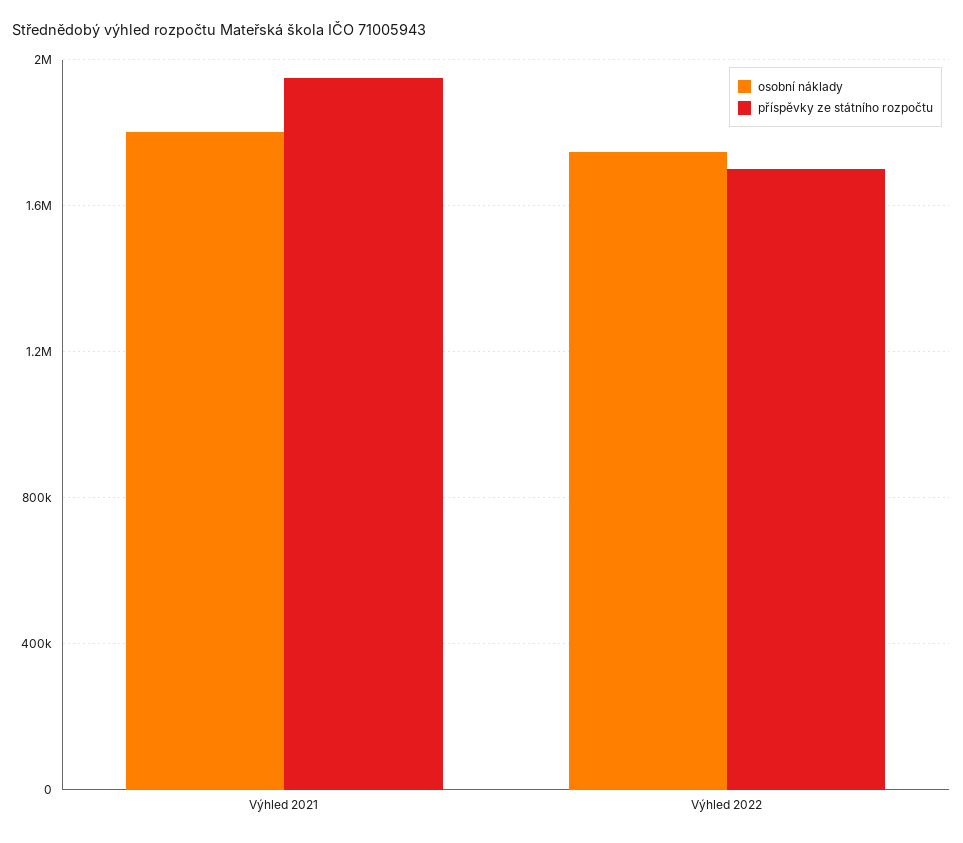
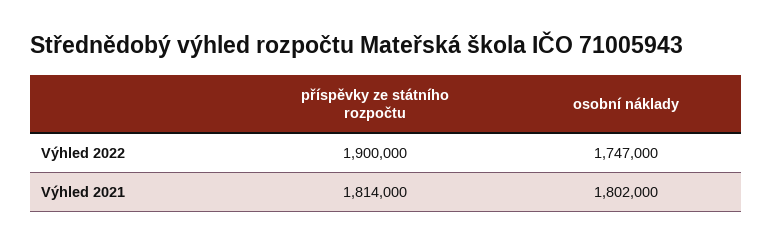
příspěvky ze státního rozpočtu, Výhled 2021: 1950000 -> 1814000
příspěvky ze státního rozpočtu, Výhled 2022: 1700000 -> 1900000

